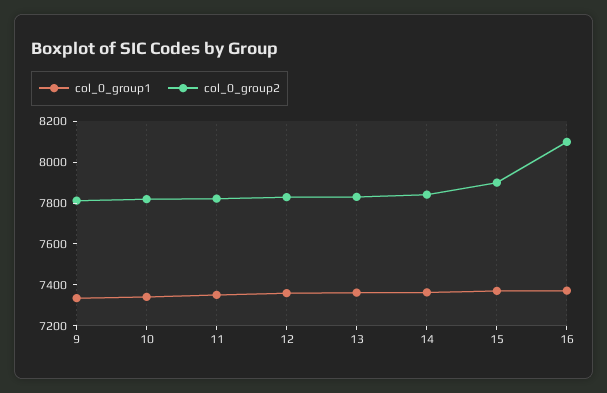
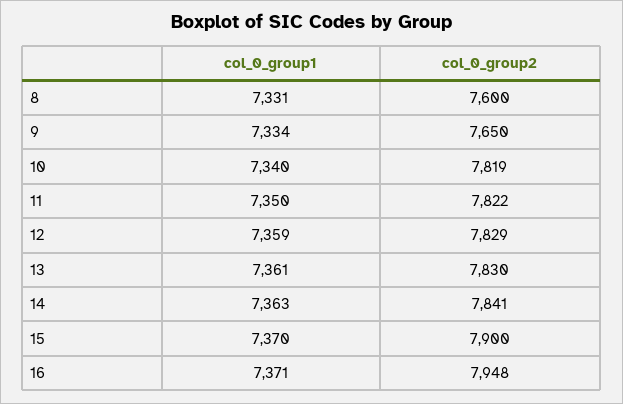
col_0_group2, 9: 7800 -> 7650
col_0_group2, 16: 8100 -> 7948
col_0_group1, 8: none -> 7331
col_0_group2, 8: none -> 7600

